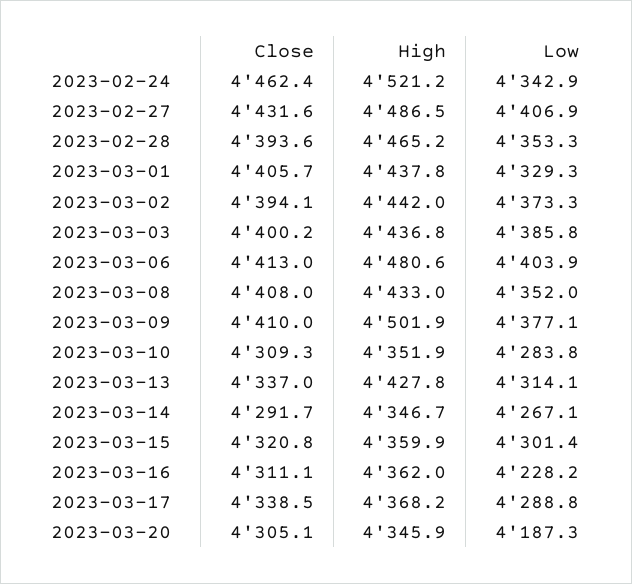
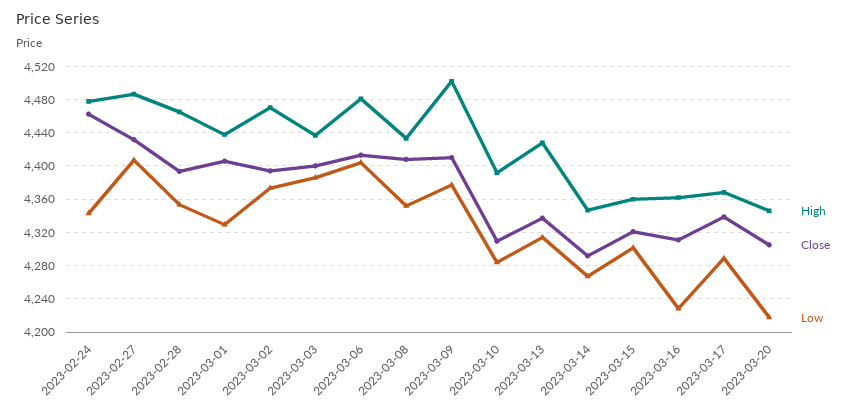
High, 2023-02-24: 4521.2 -> 4480
High, 2023-03-02: 4442 -> 4470
High, 2023-03-10: 4351.9 -> 4390
Low, 2023-03-20: 4187.3 -> 4220

